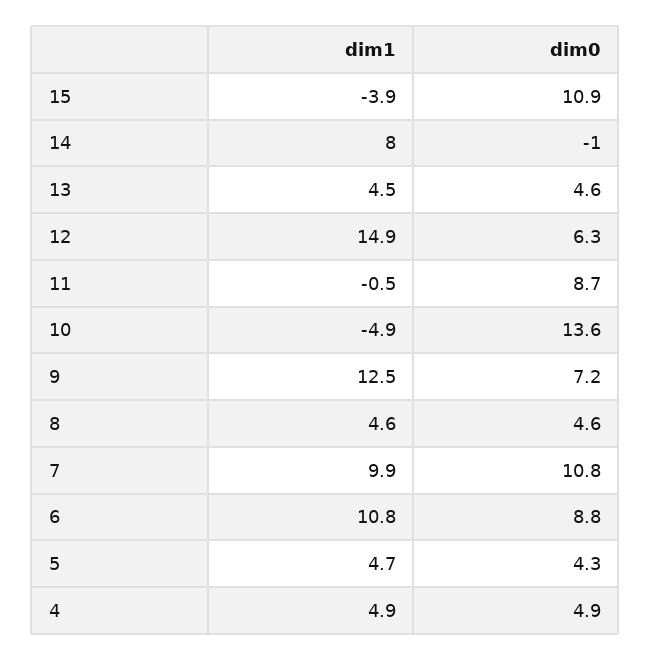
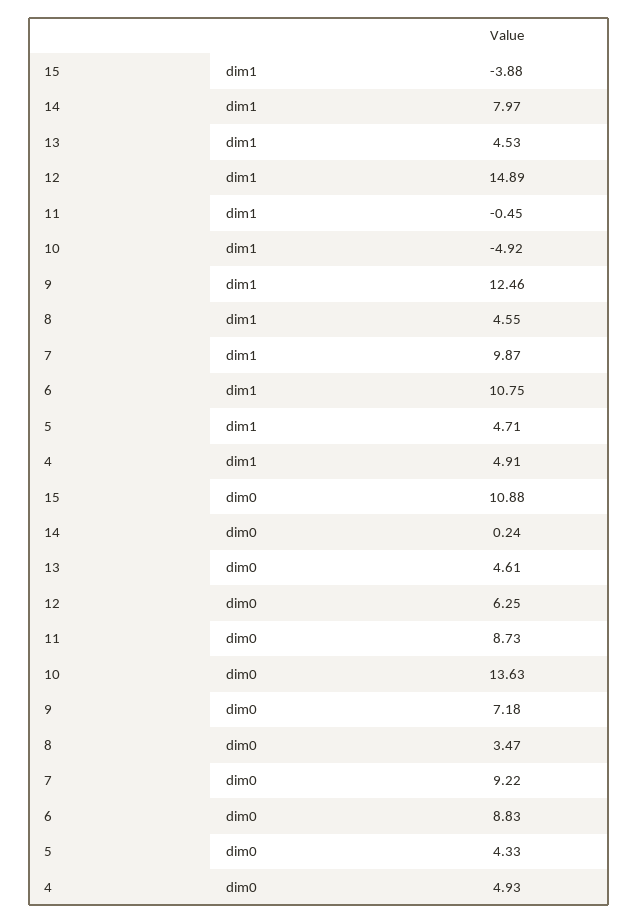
dim0, 14: -1 -> 0.24
dim0, 8: 4.6 -> 3.47
dim0, 7: 10.8 -> 9.22

